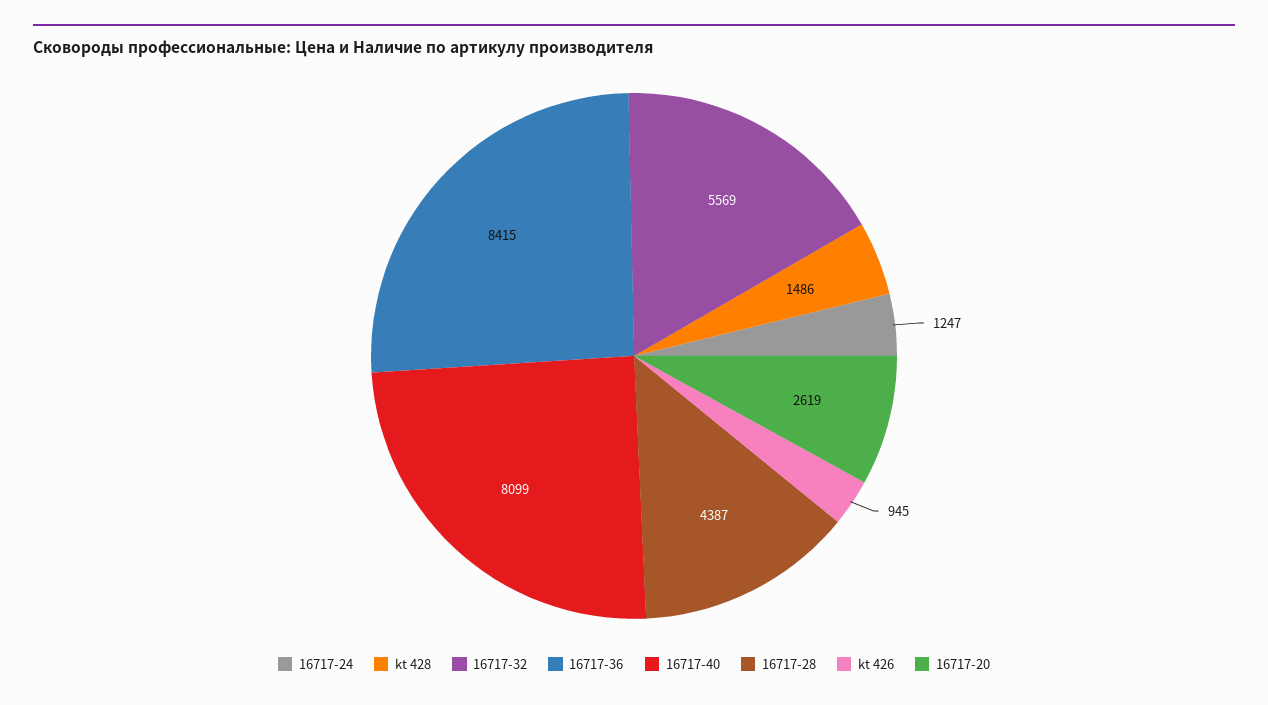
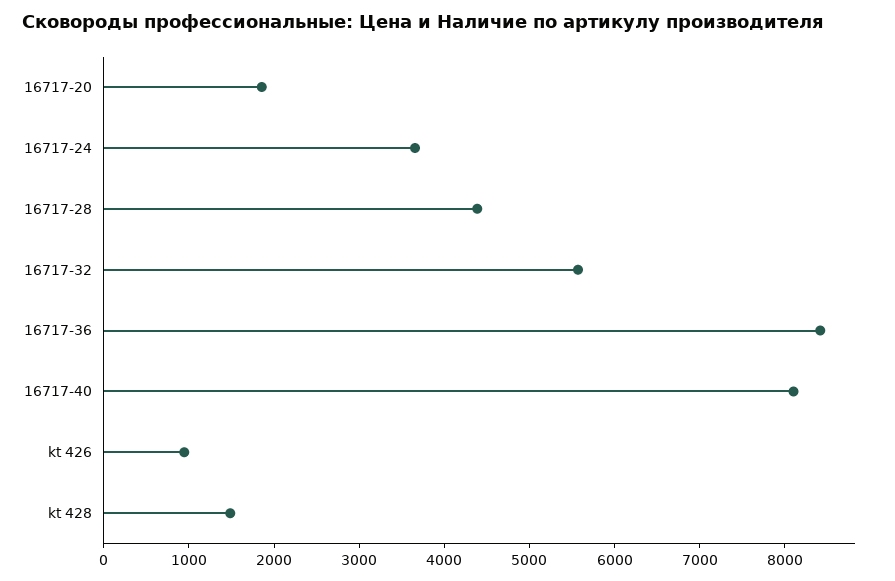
16717-24: 1247 -> 3600
16717-20: 2619 -> 1800

